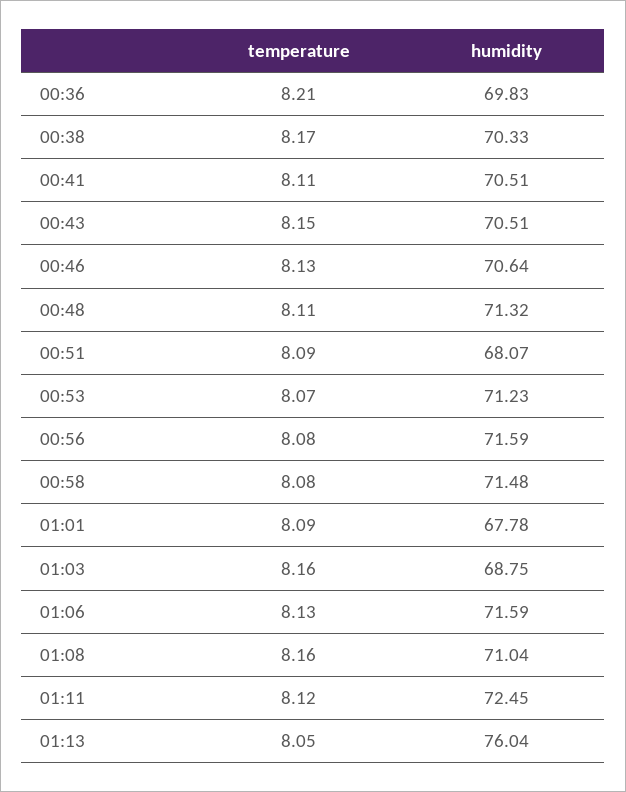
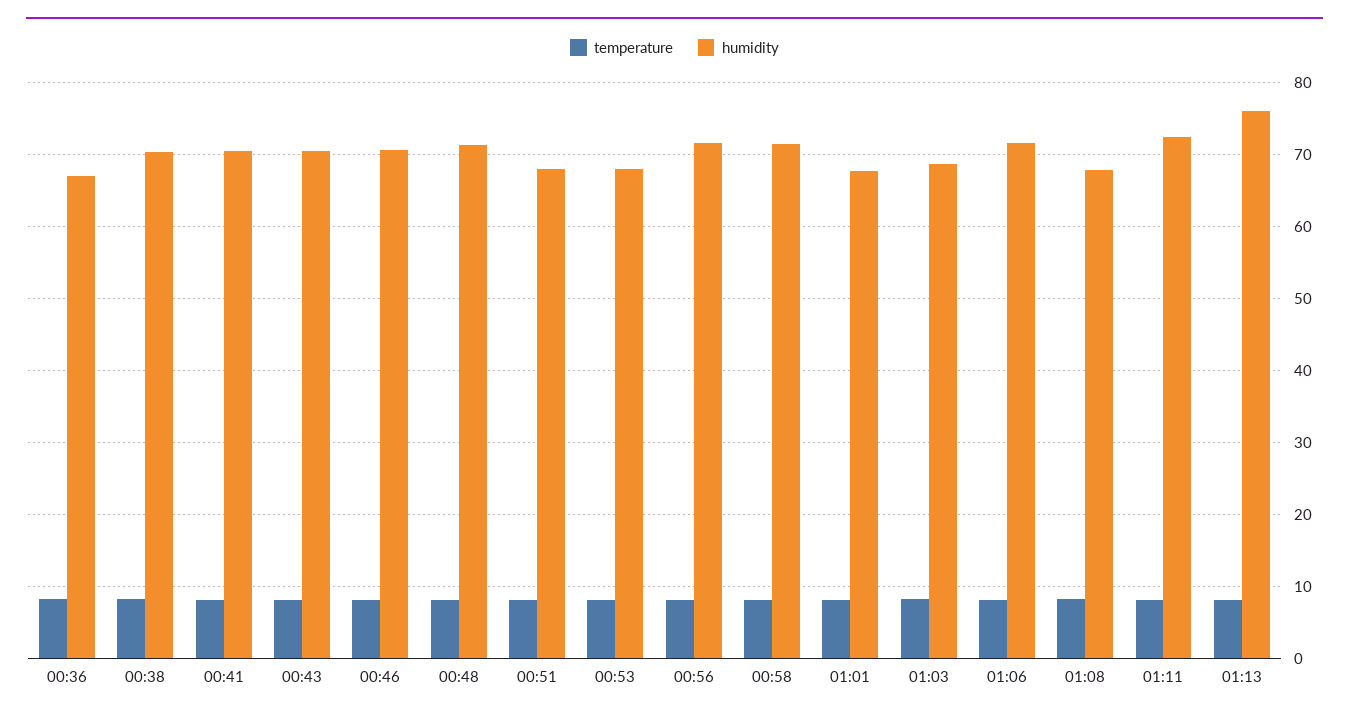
humidity, 00:36: 69.83 -> 67
humidity, 00:53: 71.23 -> 68
humidity, 01:08: 71.04 -> 68

